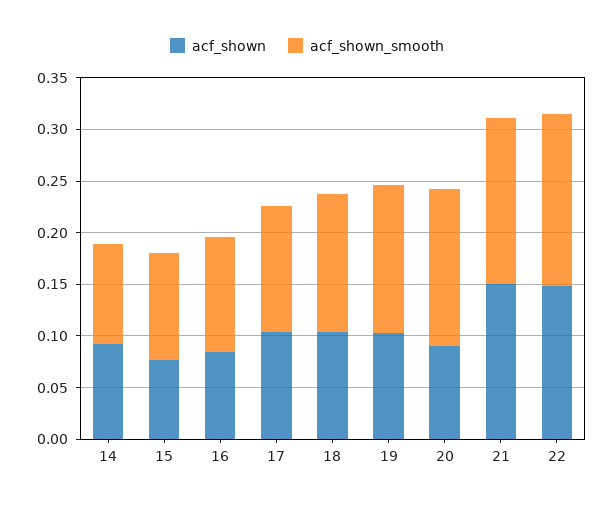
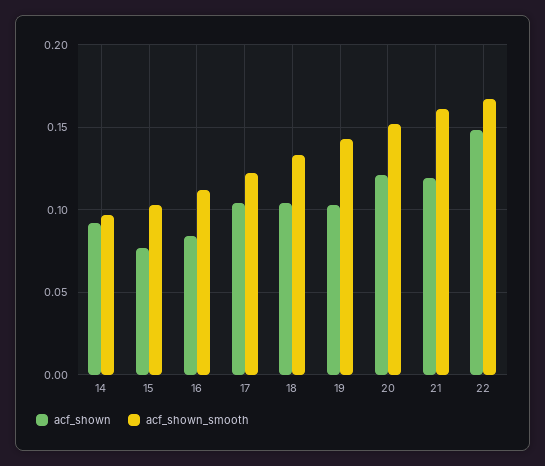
acf_shown, 20: 0.09 -> 0.12
acf_shown, 21: 0.15 -> 0.12

